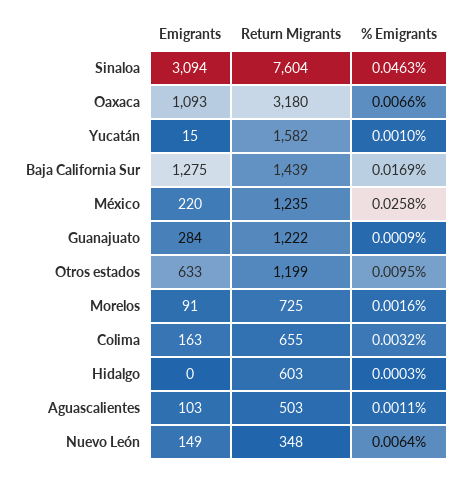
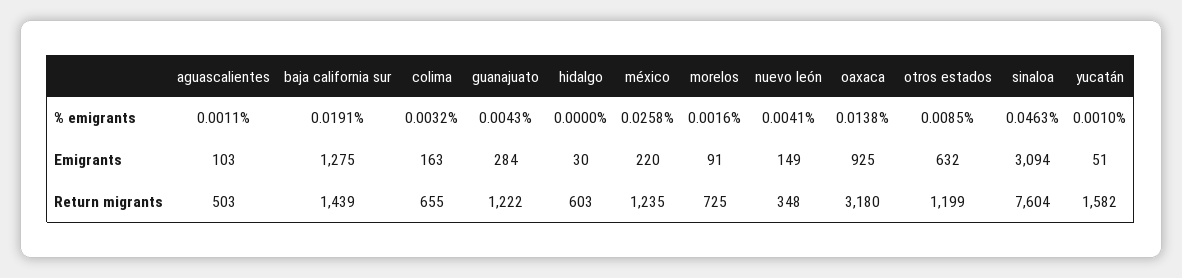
Emigrants, Oaxaca: 1093 -> 925
% Emigrants, Oaxaca: 0.0066 -> 0.0138
Emigrants, Yucatán: 15 -> 51
% Emigrants, Baja California Sur: 0.0169 -> 0.0191
% Emigrants, Guanajuato: 0.0009 -> 0.0043
Emigrants, Otros estados: 633 -> 632
% Emigrants, Otros estados: 0.0095 -> 0.0085
Emigrants, Hidalgo: 0 -> 30
% Emigrants, Hidalgo: 0.0003 -> 0
% Emigrants, Nuevo León: 0.0064 -> 0.0041

